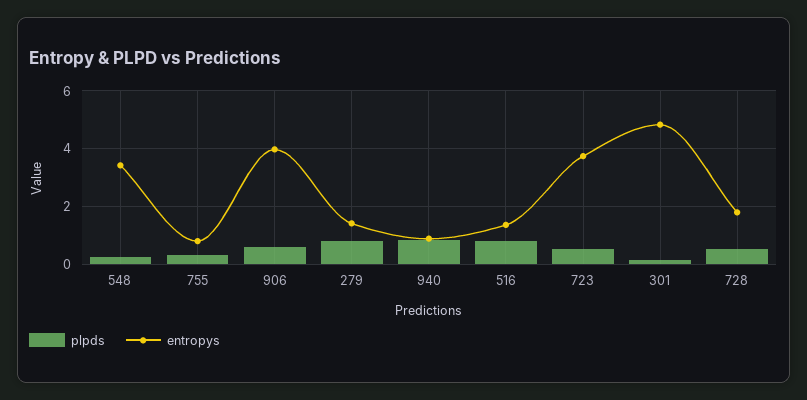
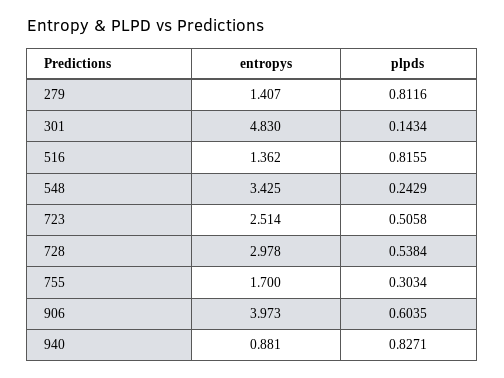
entropys, 755: 0.75 -> 1.7
entropys, 723: 3.75 -> 2.514
entropys, 728: 1.75 -> 2.978

